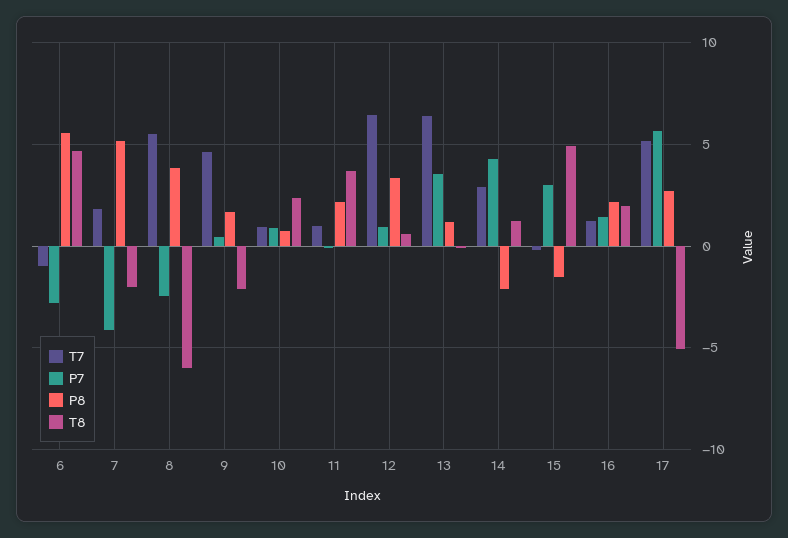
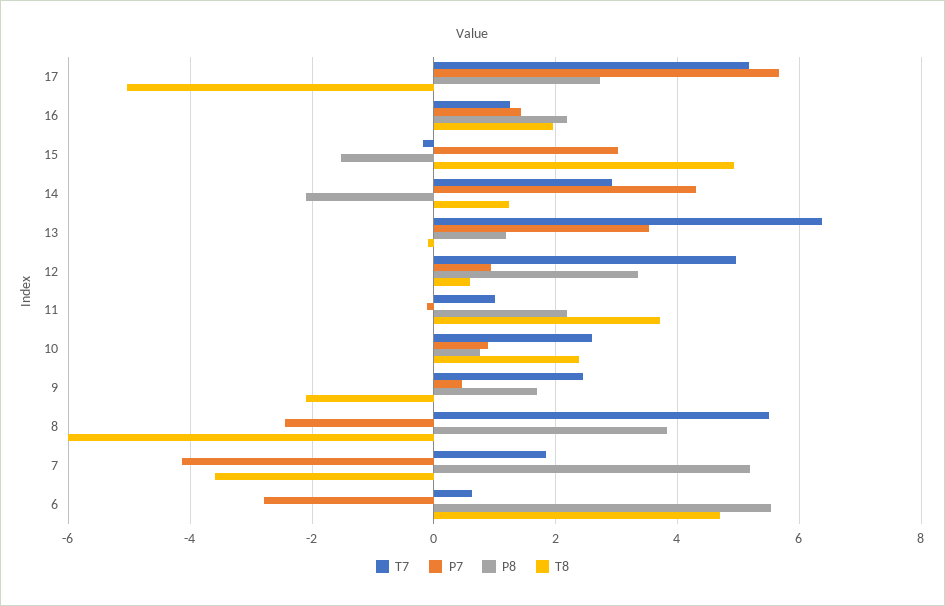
T7, 6: -1 -> 0.6
T8, 7: -2 -> -3.6
T7, 9: 4.5 -> 2.4
T7, 10: 1 -> 2.6
T7, 12: 6.5 -> 5

